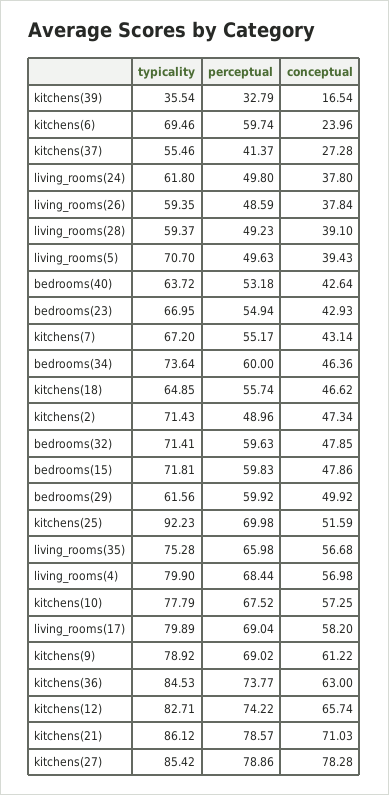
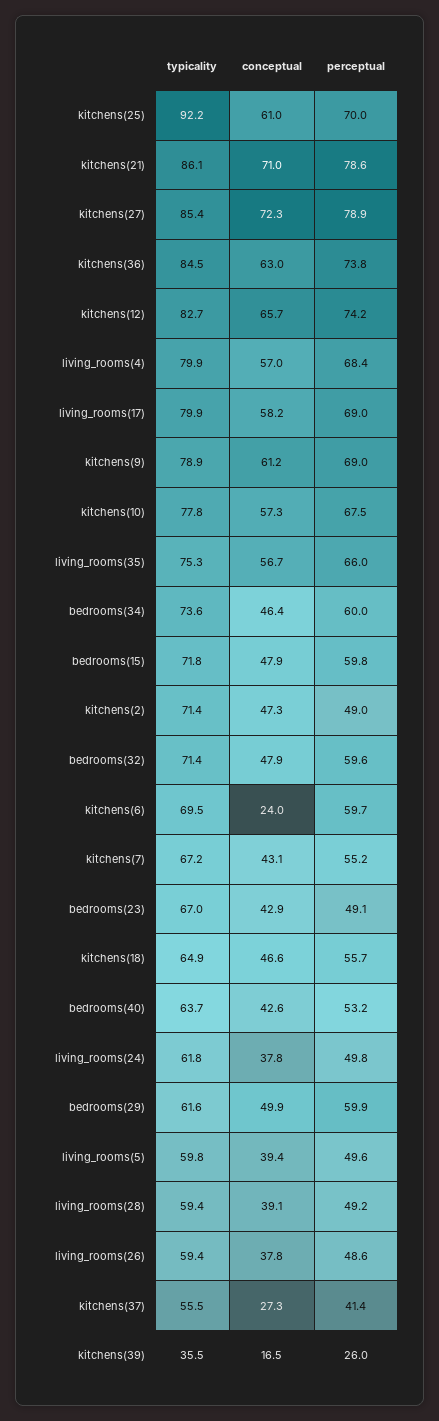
perceptual, kitchens(39): 32.79 -> 26
typicality, living_rooms(5): 70.7 -> 59.8
perceptual, bedrooms(23): 54.94 -> 49.1
conceptual, kitchens(25): 51.59 -> 61
conceptual, kitchens(27): 78.28 -> 72.3

